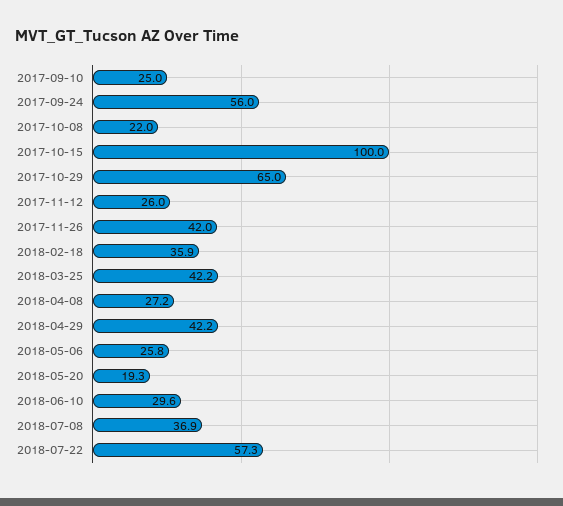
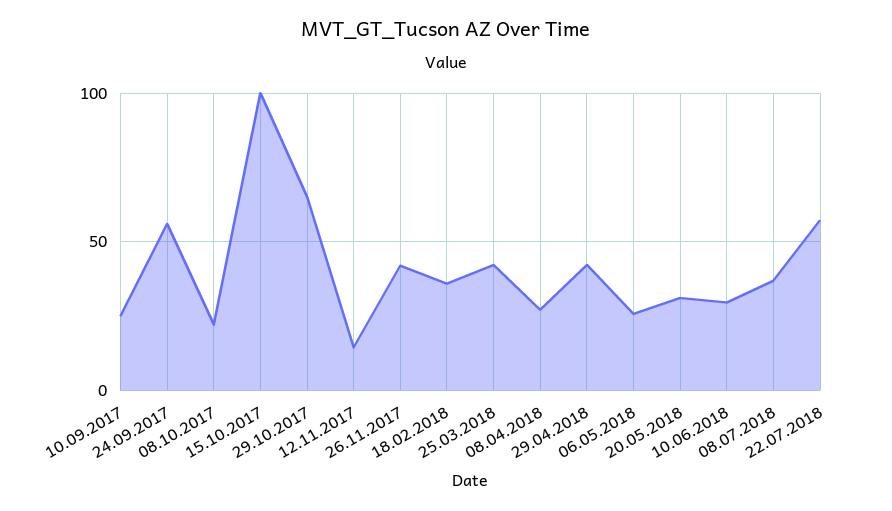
2017-11-12: 26 -> 15
2018-05-20: 19.3 -> 30

